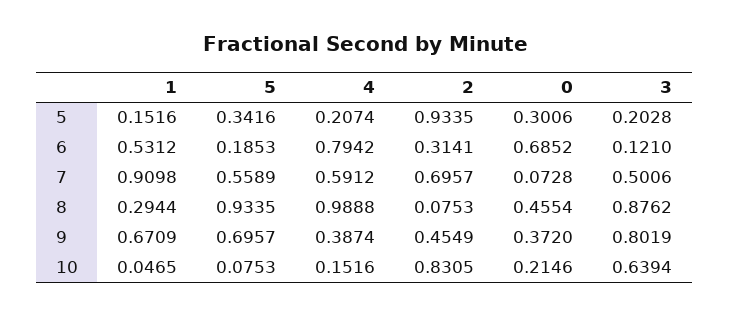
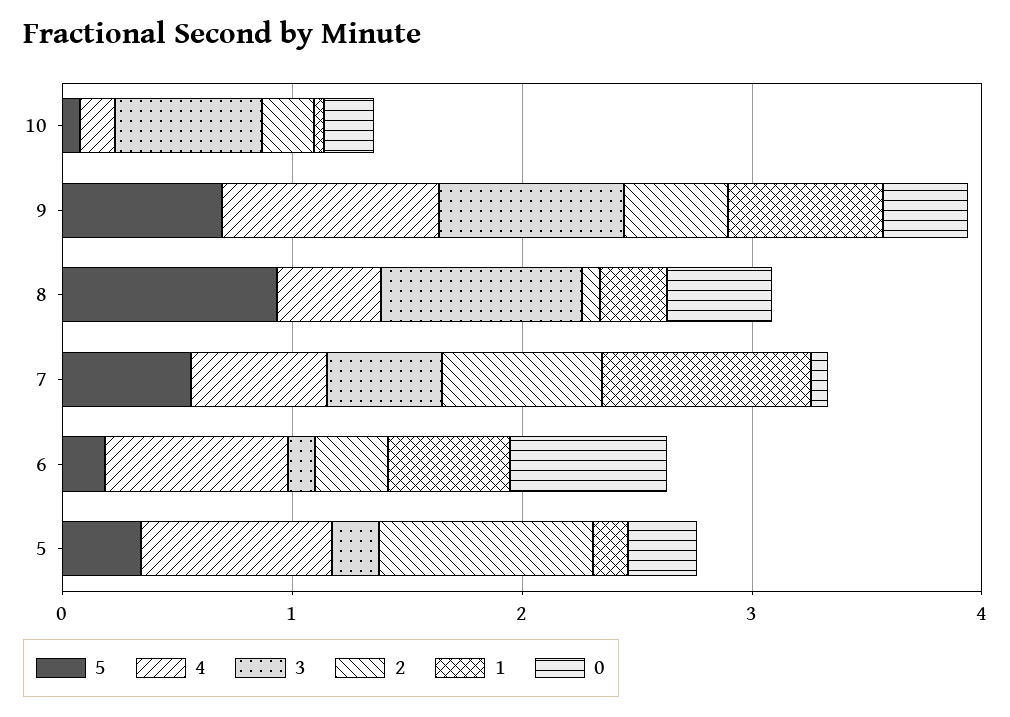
4, 5: 0.2074 -> 0.8
4, 8: 0.9888 -> 0.4
4, 9: 0.3874 -> 1
2, 10: 0.8305 -> 0.2

